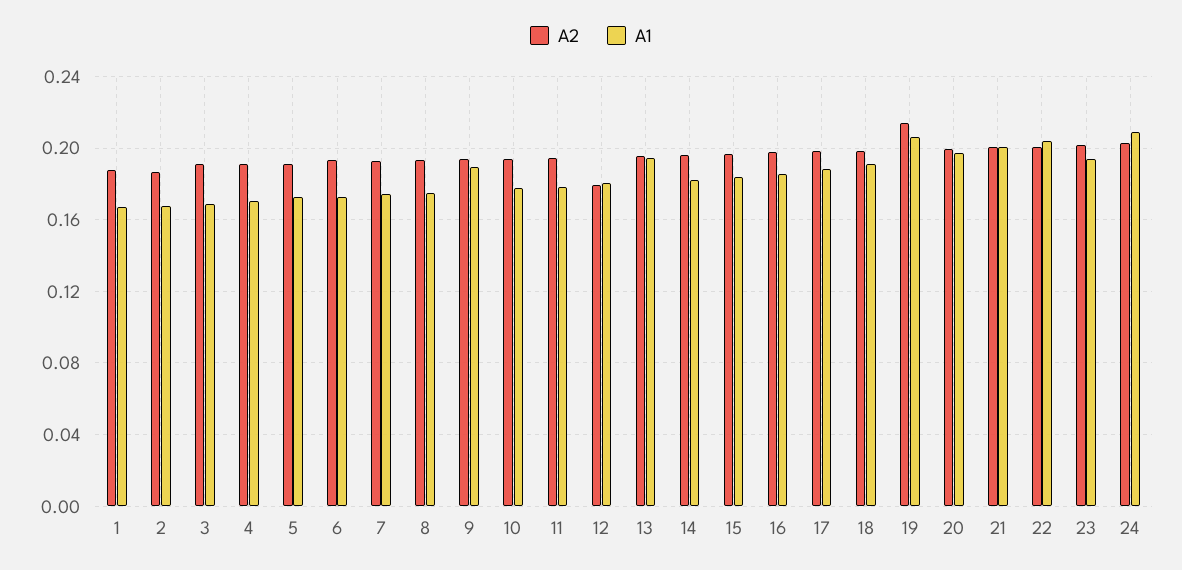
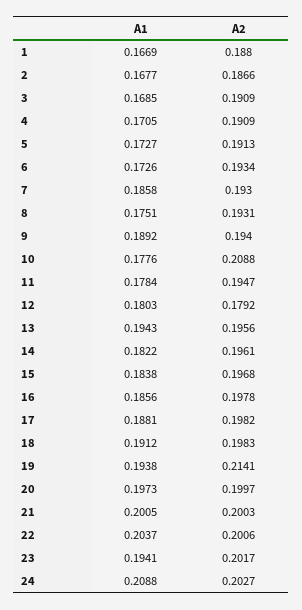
A1, 7: 0.175 -> 0.1858
A2, 10: 0.195 -> 0.2088
A1, 19: 0.205 -> 0.1938

